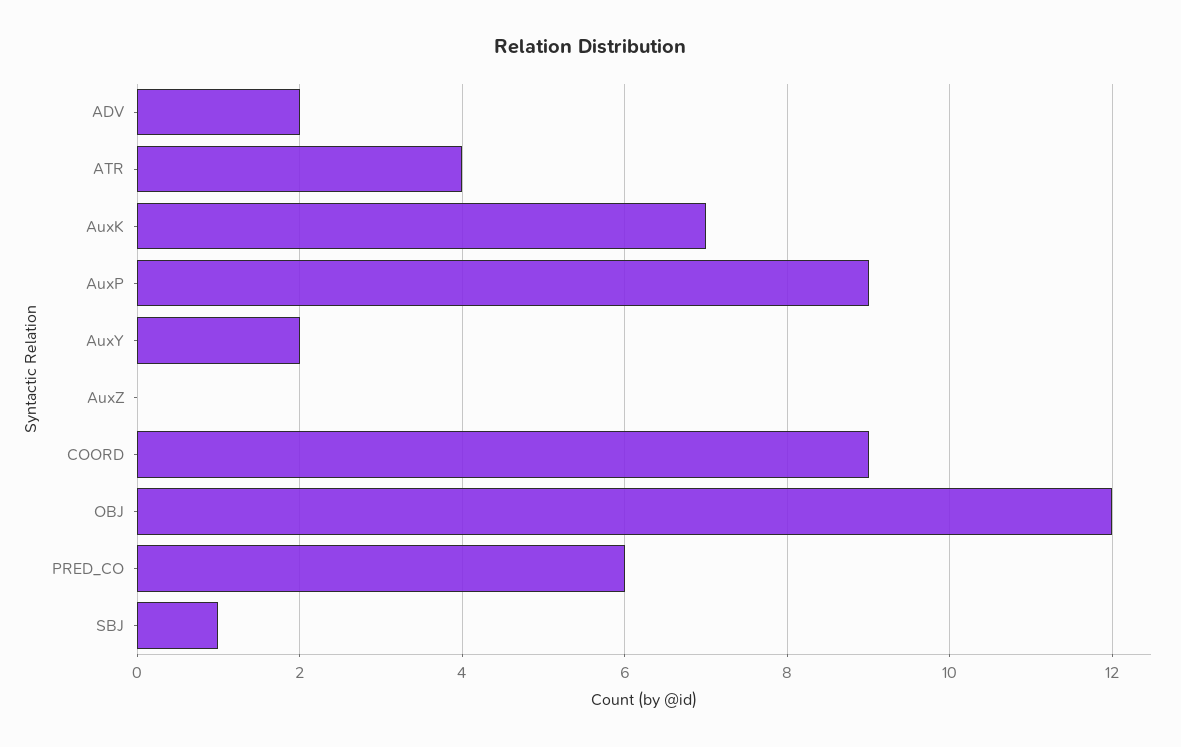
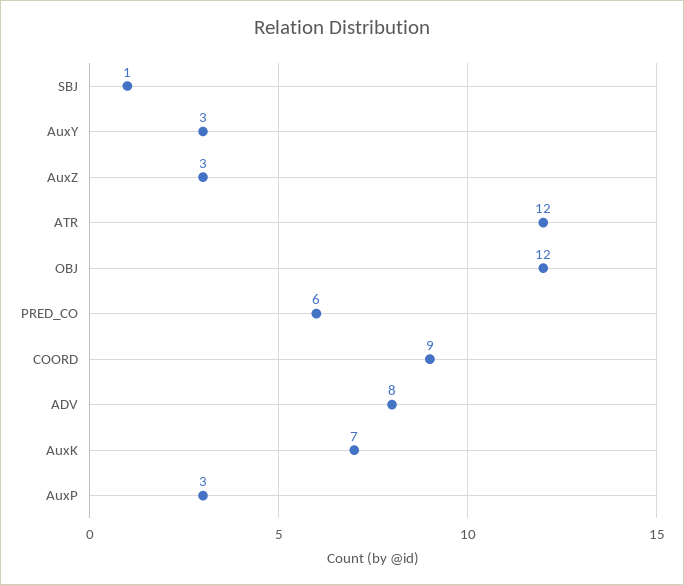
ADV: 2 -> 8
ATR: 4 -> 12
AuxP: 9 -> 3
AuxY: 2 -> 3
AuxZ: 0 -> 3

